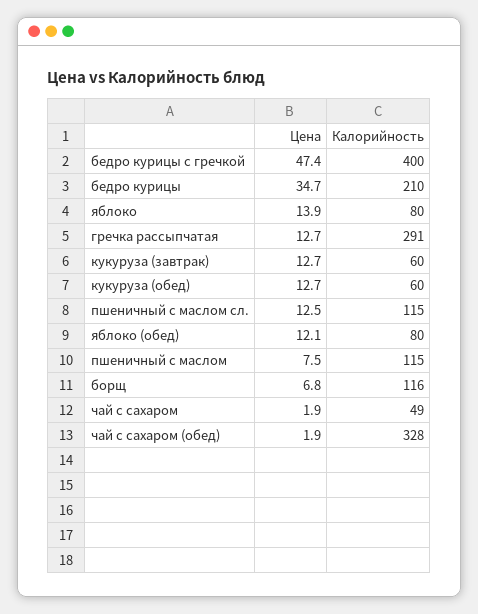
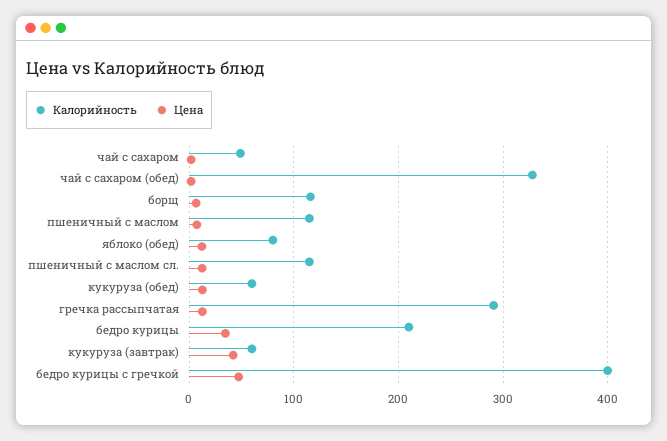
Цена, яблоко: 13.9 -> none
Калорийность, яблоко: 80 -> none
Цена, кукуруза (завтрак): 12.7 -> 40

